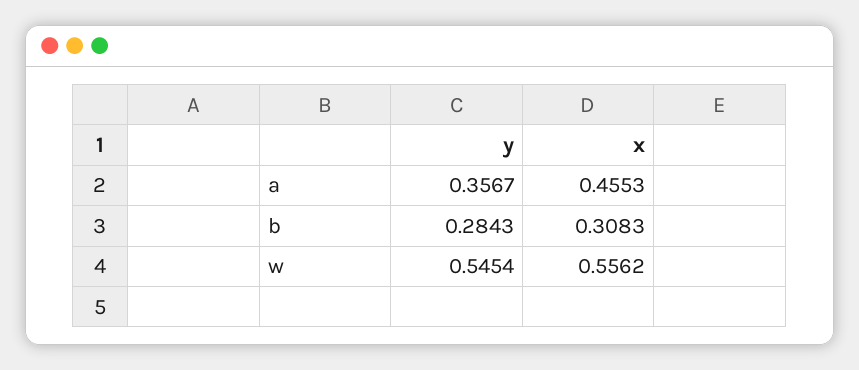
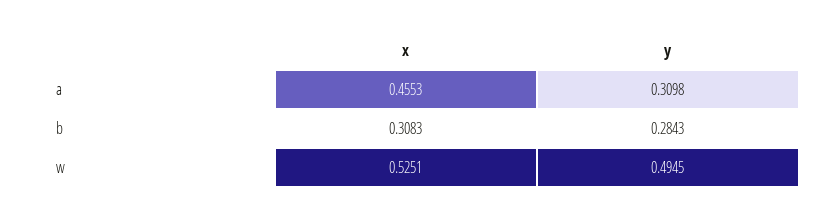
y, a: 0.3567 -> 0.3098
y, w: 0.5454 -> 0.4945
x, w: 0.5562 -> 0.5251

